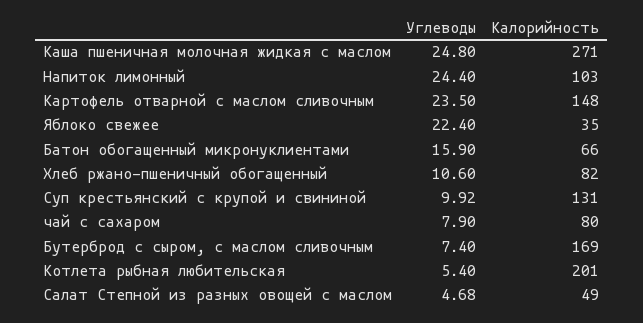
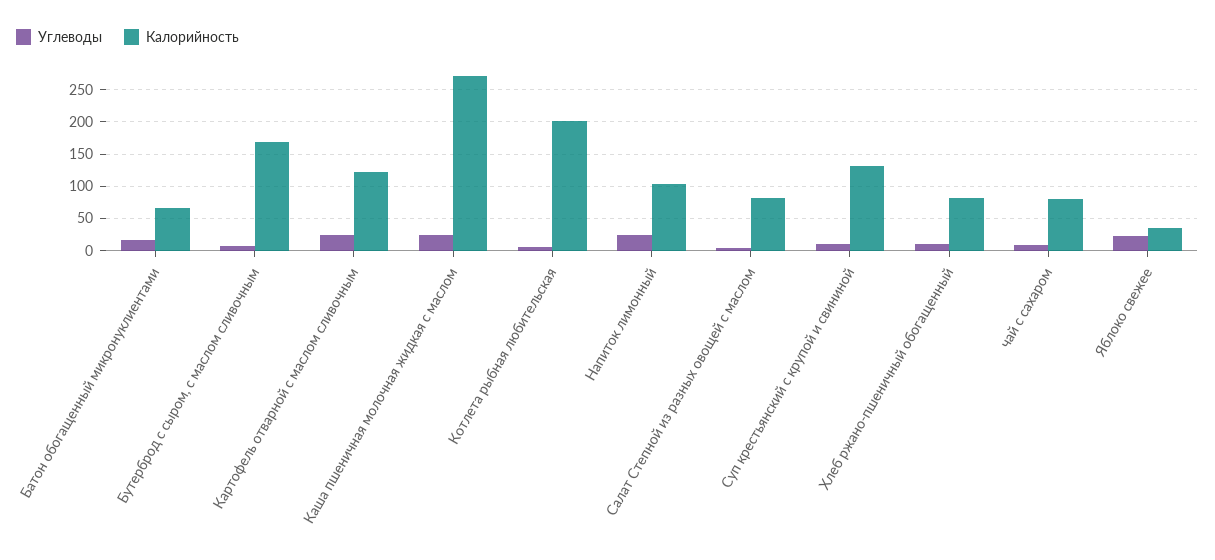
Калорийность, Картофель отварной с маслом сливочным: 148 -> 120
Калорийность, Салат Степной из разных овощей с маслом: 49 -> 80

